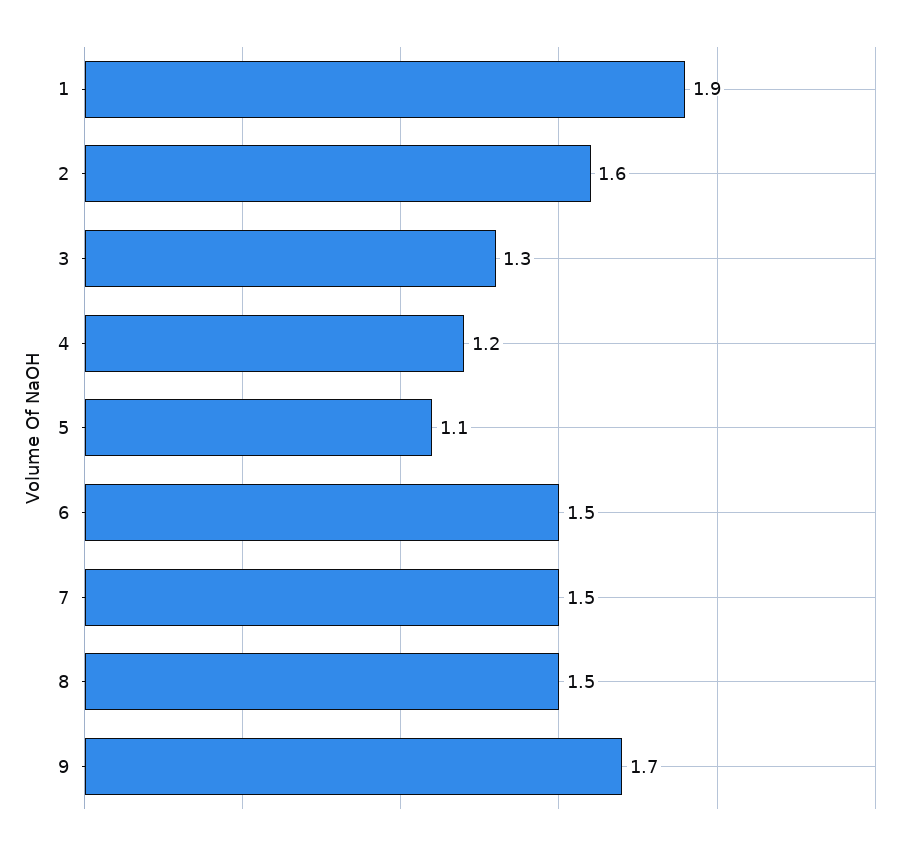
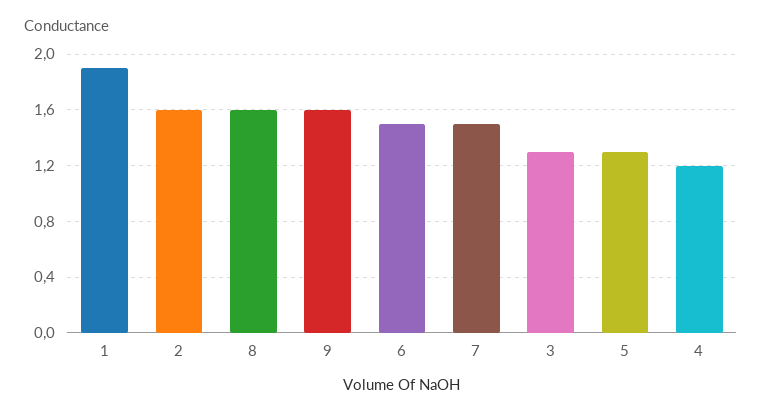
5: 1.1 -> 1.3
8: 1.5 -> 1.6
9: 1.7 -> 1.6

